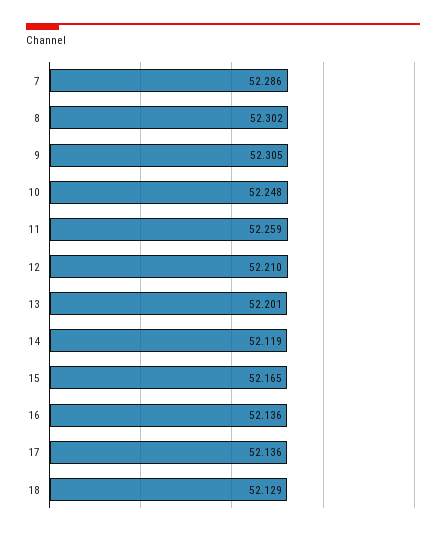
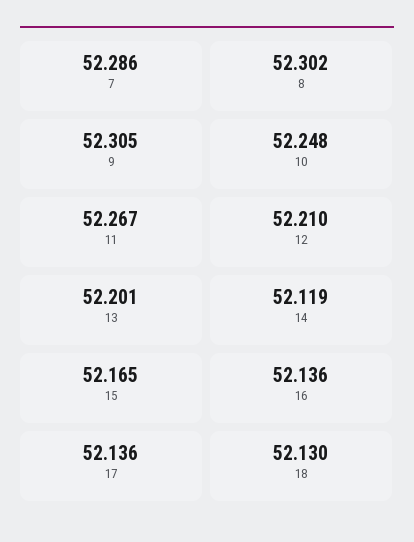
11: 52.259 -> 52.267
18: 52.129 -> 52.13

